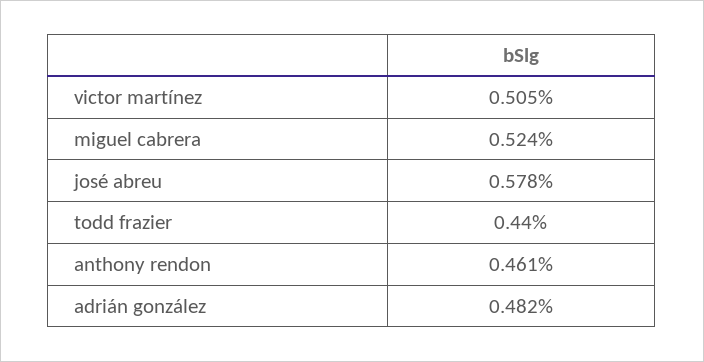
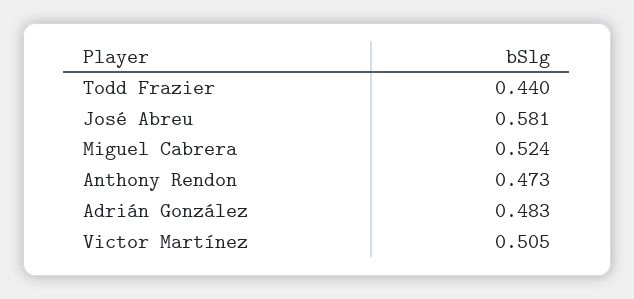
josé abreu: 0.578 -> 0.581
anthony rendon: 0.461 -> 0.473
adrián gonzález: 0.482 -> 0.483

